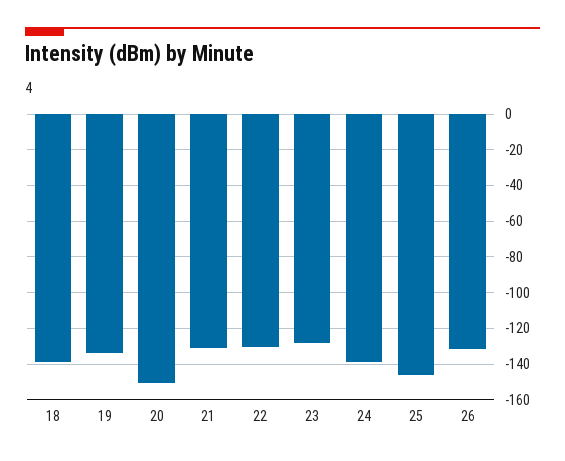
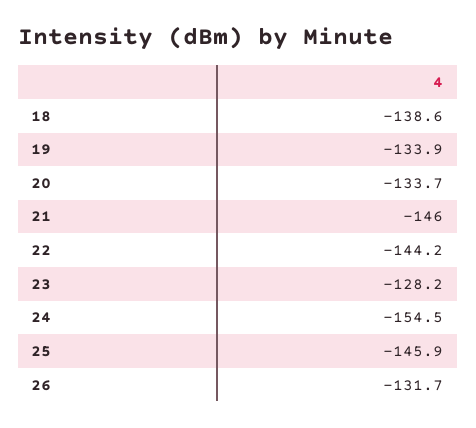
20: -150 -> -133.7
21: -130 -> -146
22: -130 -> -144.2
24: -140 -> -154.5

